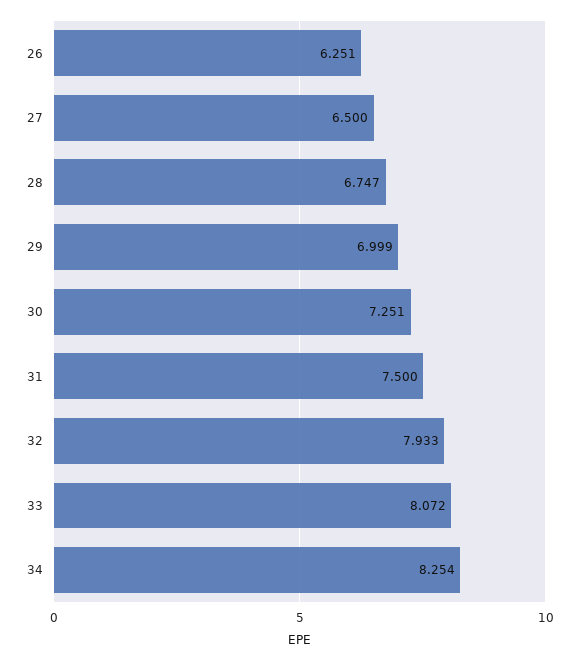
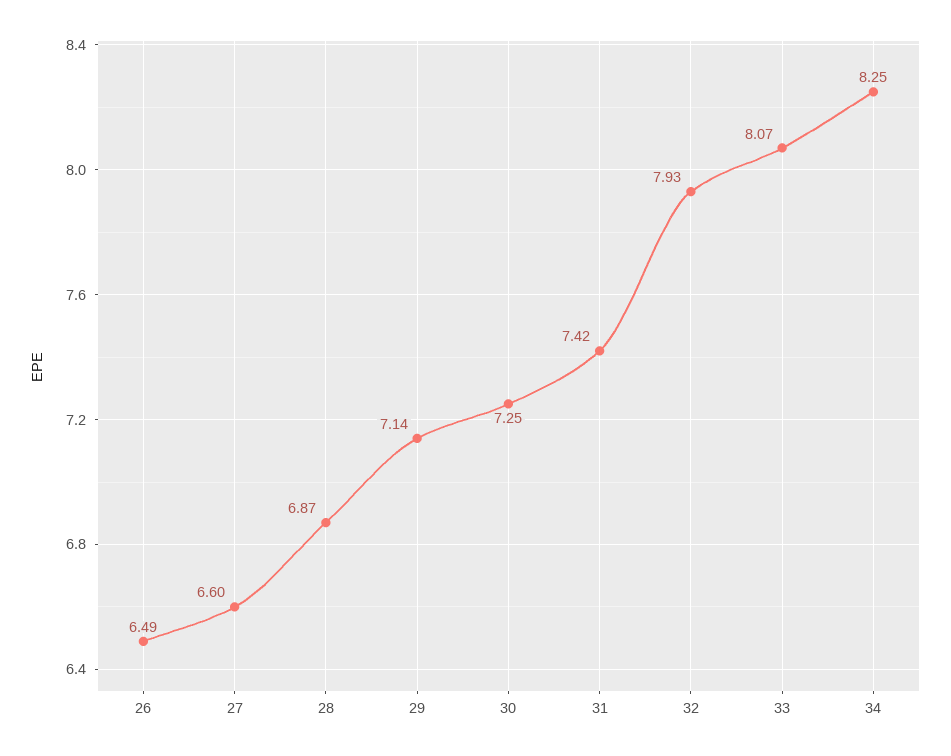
26: 6.251 -> 6.49
27: 6.5 -> 6.6
28: 6.747 -> 6.87
29: 6.999 -> 7.14
31: 7.5 -> 7.42

